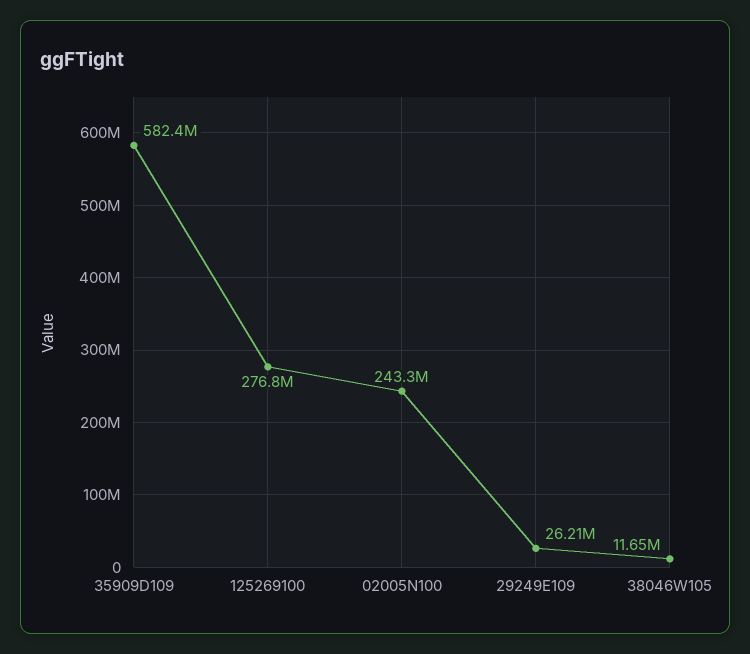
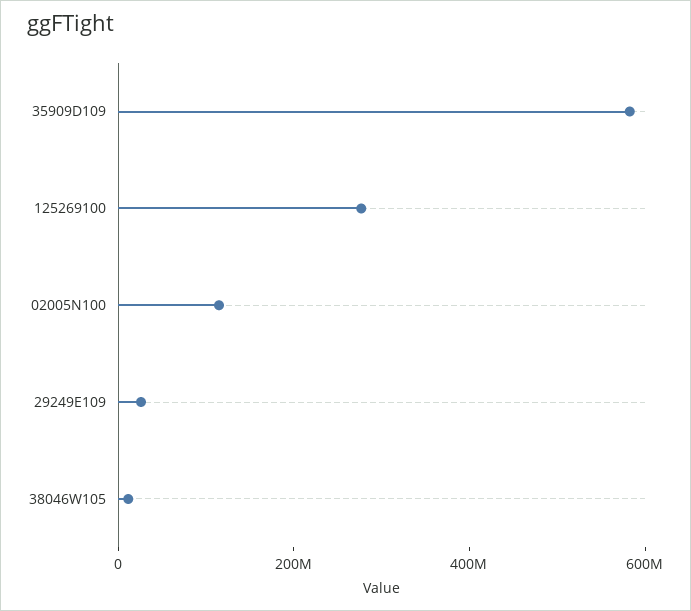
02005N100: 243300000 -> 100000000

